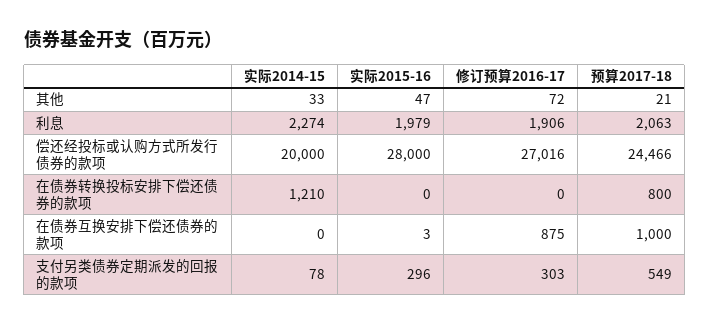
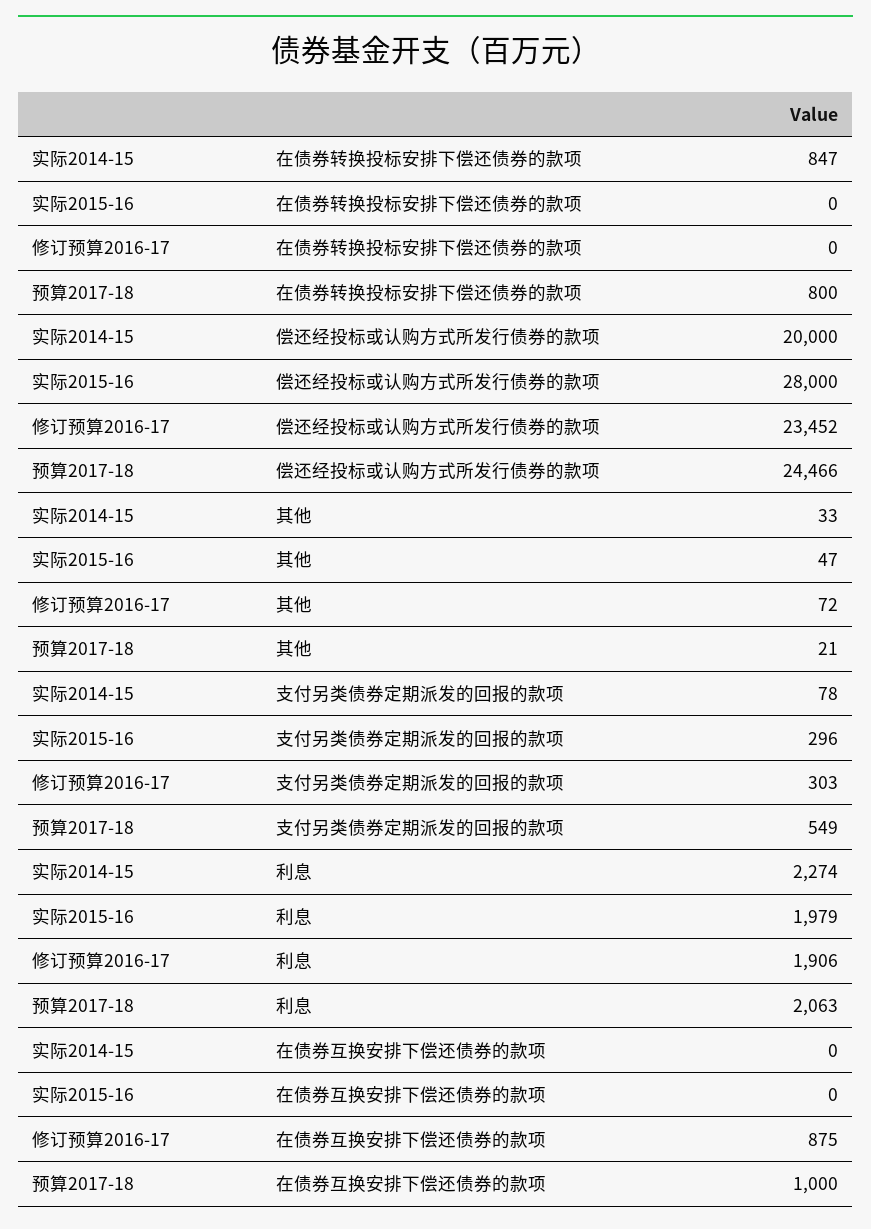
修订预算2016-17, 偿还经投标或认购方式所发行债券的款项: 27016 -> 23452
实际2014-15, 在债券转换投标安排下偿还债券的款项: 1210 -> 847
实际2015-16, 在债券互换安排下偿还债券的款项: 3 -> 0

